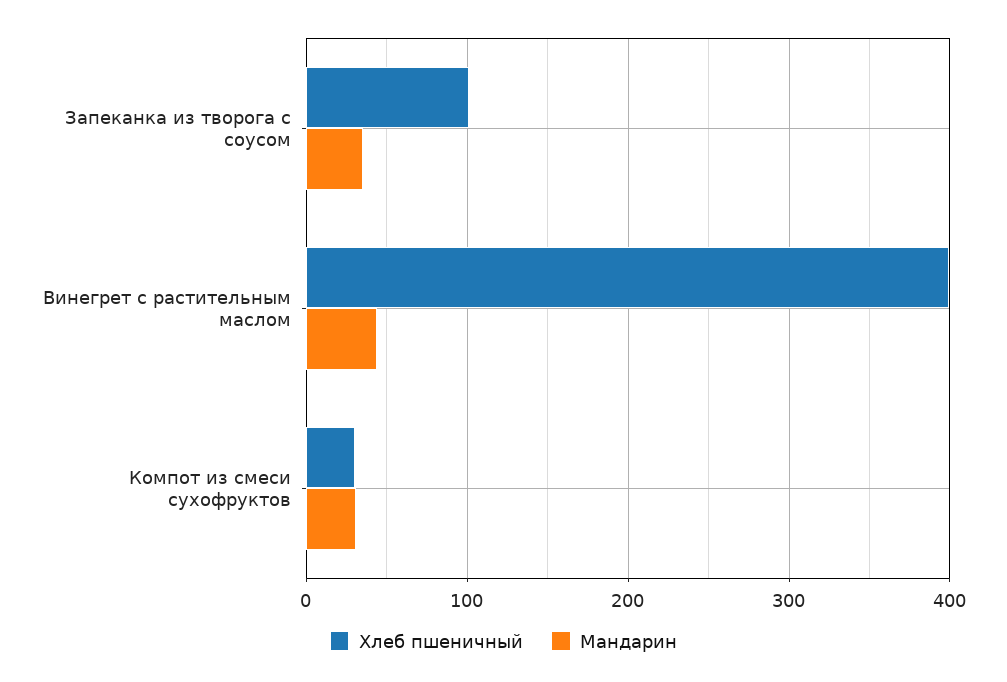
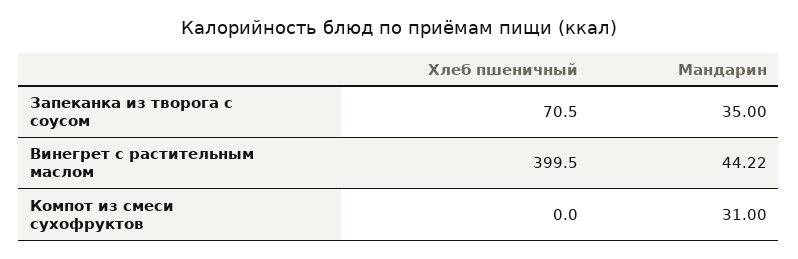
Хлеб пшеничный, Запеканка из творога с соусом: 100 -> 70.5
Хлеб пшеничный, Компот из смеси сухофруктов: 30 -> 0

